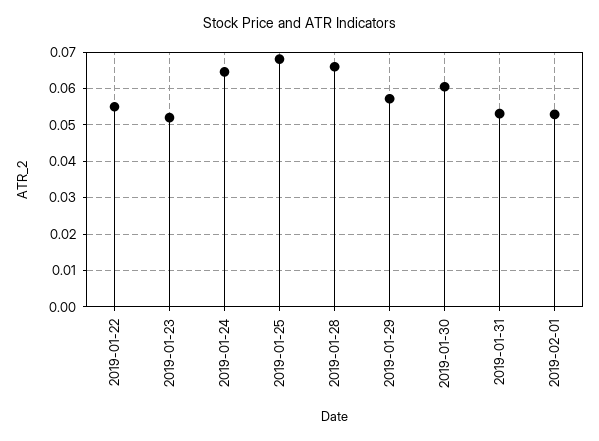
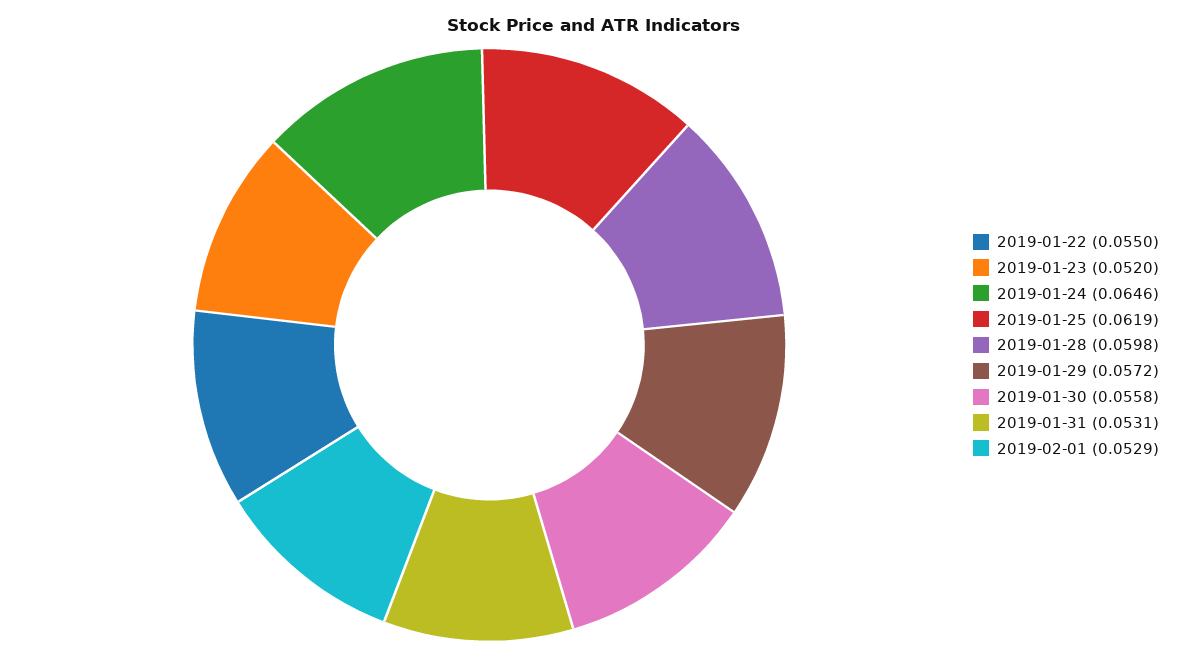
2019-01-25: 0.068 -> 0.0619
2019-01-28: 0.066 -> 0.0598
2019-01-30: 0.06 -> 0.0558

